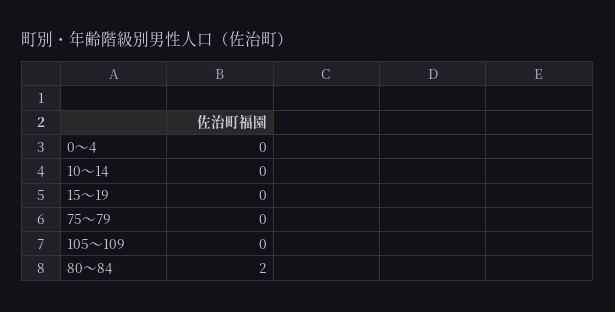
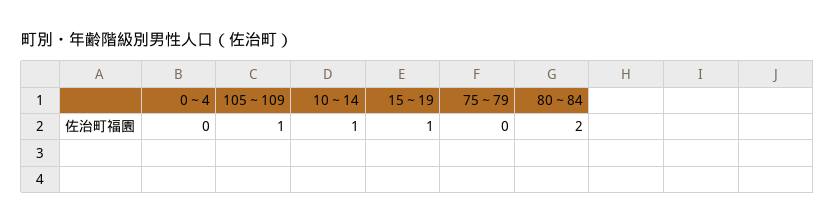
10～14: 0 -> 1
15～19: 0 -> 1
105～109: 0 -> 1

